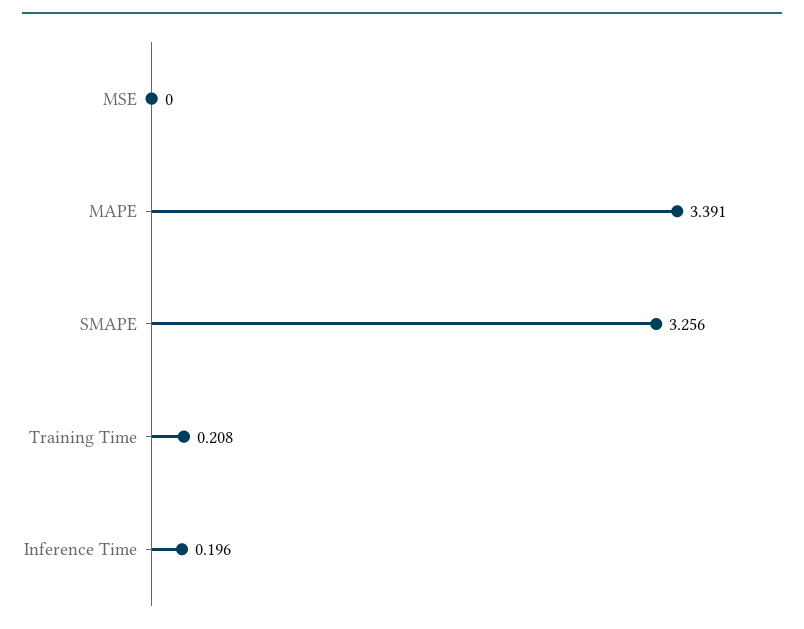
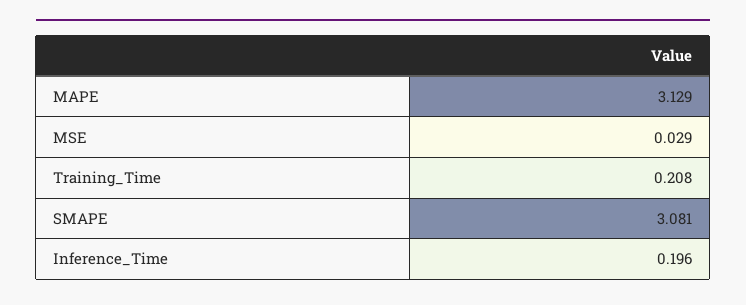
MSE: 0 -> 0.029
MAPE: 3.391 -> 3.129
SMAPE: 3.256 -> 3.081

